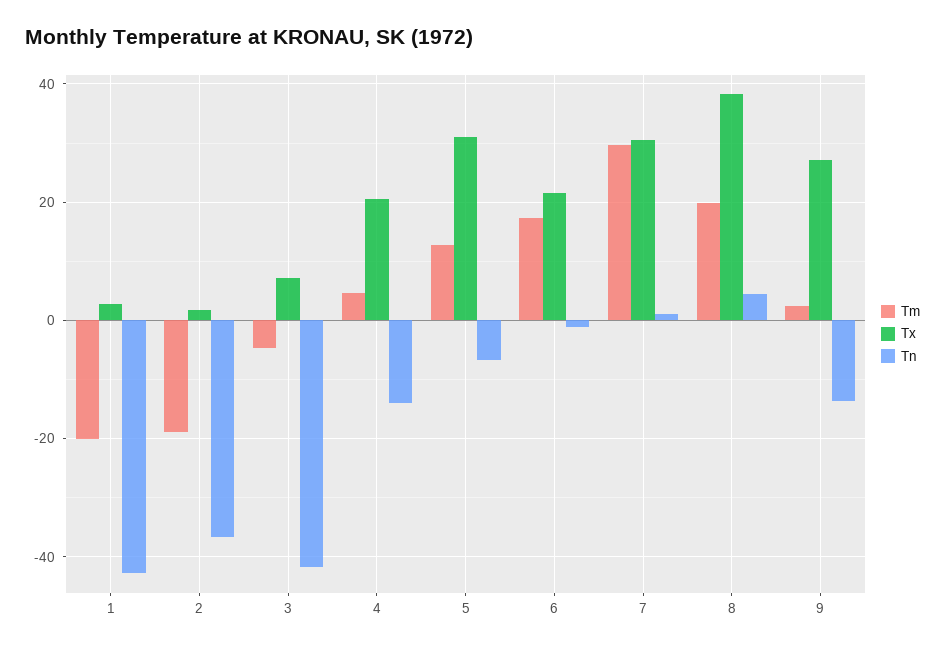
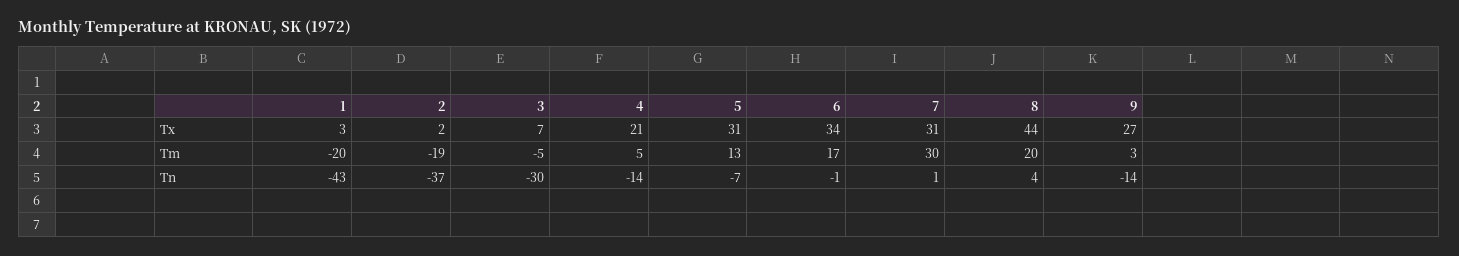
Tn, 3: -42 -> -30
Tx, 6: 22 -> 34
Tx, 8: 38 -> 44

